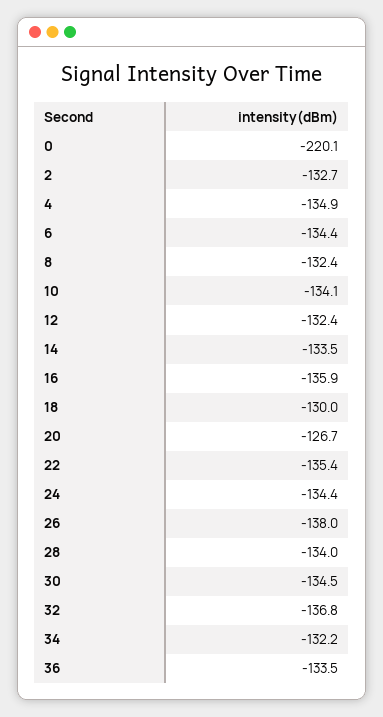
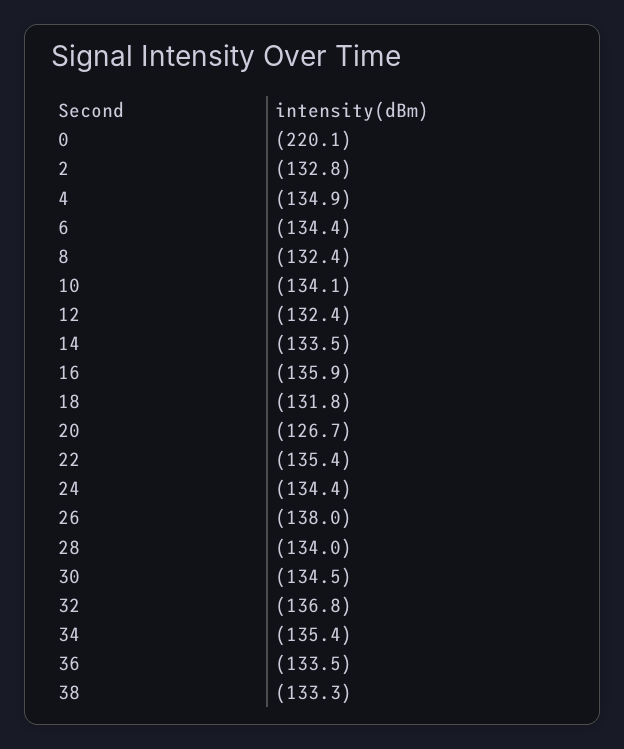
2: -132.7 -> -132.8
18: -130 -> -131.8
34: -132.2 -> -135.4
38: none -> -133.3

